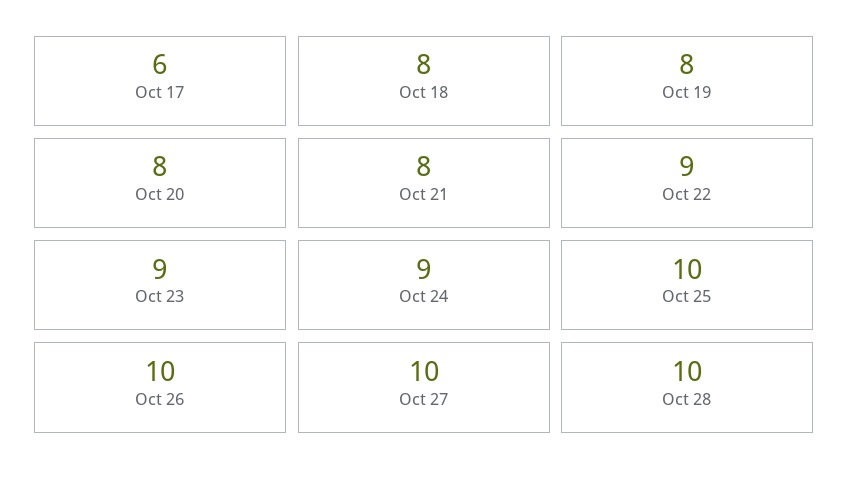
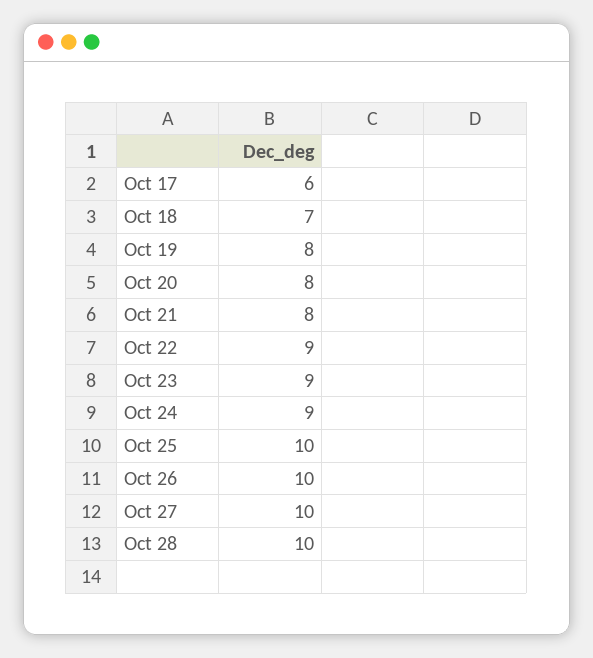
Oct 18: 8 -> 7

